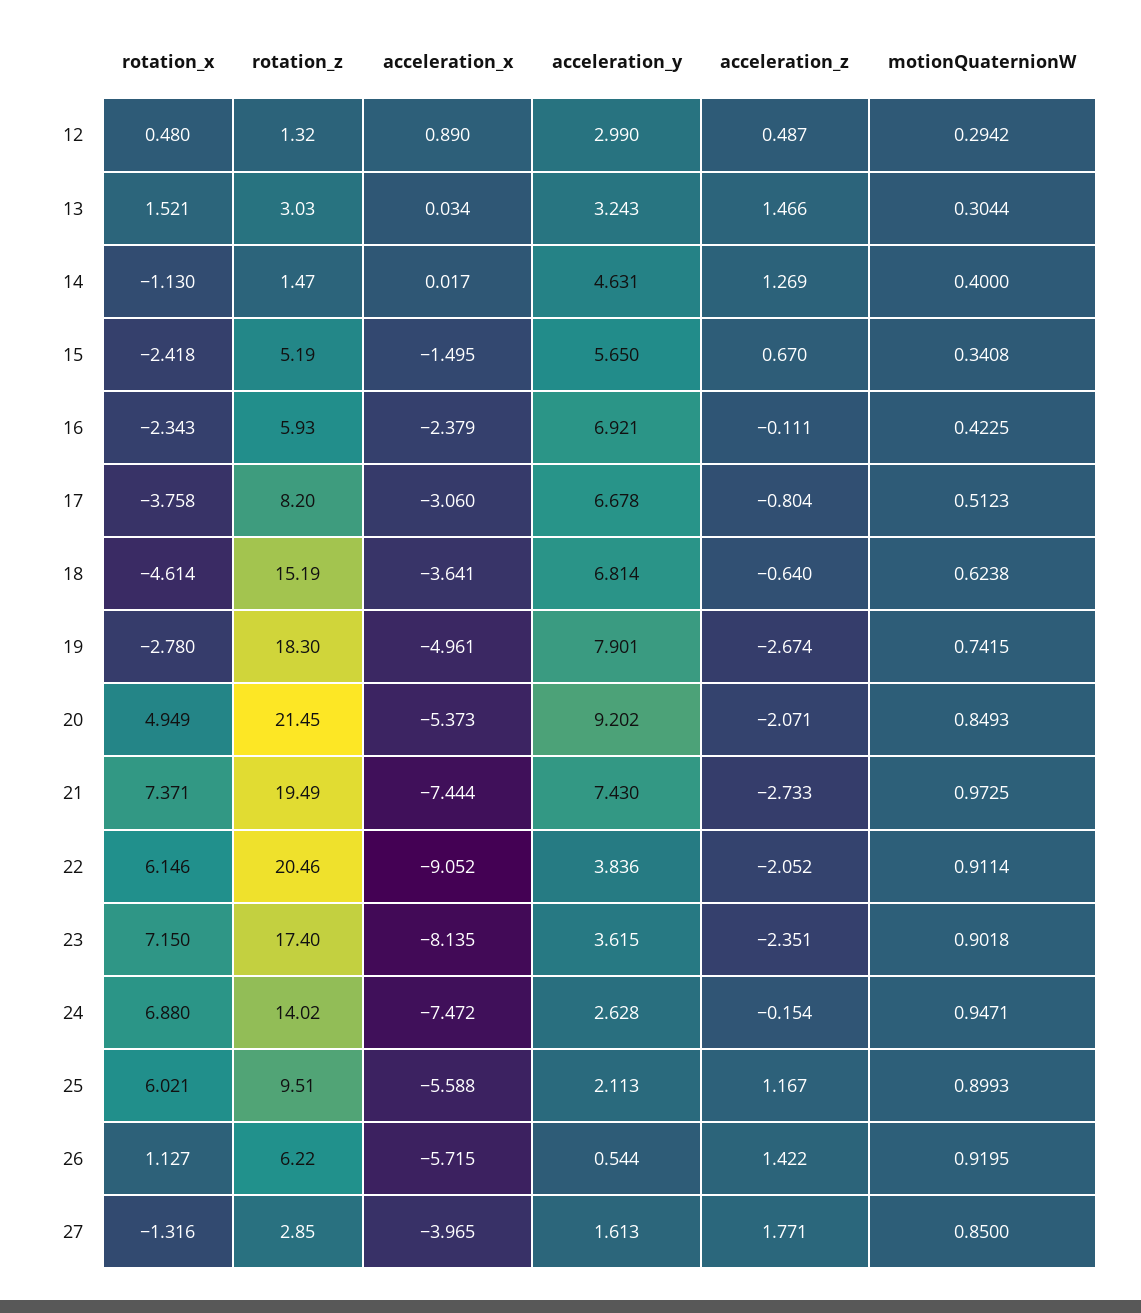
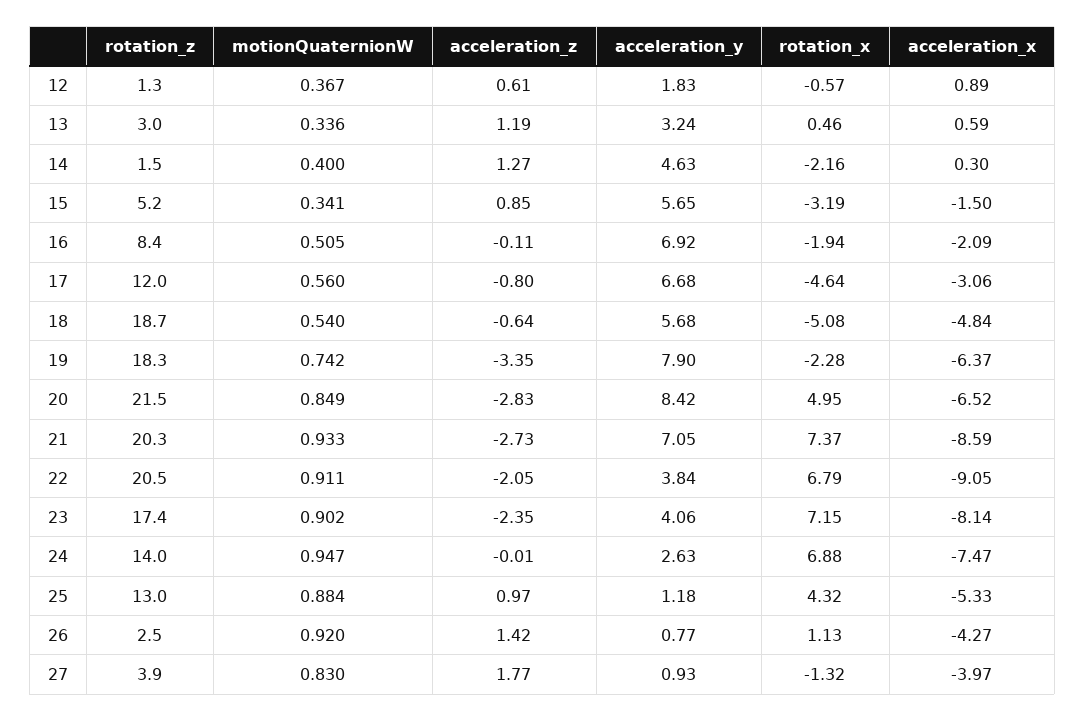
rotation_x, 12: 0.48 -> -0.57
acceleration_y, 12: 2.99 -> 1.83
acceleration_z, 12: 0.487 -> 0.61
motionQuaternionW, 12: 0.2942 -> 0.367
rotation_x, 13: 1.521 -> 0.46
acceleration_x, 13: 0.034 -> 0.59
acceleration_z, 13: 1.466 -> 1.19
motionQuaternionW, 13: 0.3044 -> 0.336
rotation_x, 14: -1.13 -> -2.16
acceleration_x, 14: 0.017 -> 0.3
rotation_x, 15: -2.418 -> -3.19
acceleration_z, 15: 0.67 -> 0.85
rotation_x, 16: -2.343 -> -1.94
rotation_z, 16: 5.93 -> 8.4
acceleration_x, 16: -2.379 -> -2.09
motionQuaternionW, 16: 0.4225 -> 0.505
rotation_x, 17: -3.758 -> -4.64
rotation_z, 17: 8.2 -> 12
motionQuaternionW, 17: 0.5123 -> 0.56
rotation_x, 18: -4.614 -> -5.08
rotation_z, 18: 15.19 -> 18.7
acceleration_x, 18: -3.641 -> -4.84
acceleration_y, 18: 6.814 -> 5.68
motionQuaternionW, 18: 0.6238 -> 0.54
rotation_x, 19: -2.78 -> -2.28
acceleration_x, 19: -4.961 -> -6.37
acceleration_z, 19: -2.674 -> -3.35
acceleration_x, 20: -5.373 -> -6.52
acceleration_y, 20: 9.202 -> 8.42
acceleration_z, 20: -2.071 -> -2.83
rotation_z, 21: 19.49 -> 20.3
acceleration_x, 21: -7.444 -> -8.59
acceleration_y, 21: 7.43 -> 7.05
motionQuaternionW, 21: 0.9725 -> 0.933
rotation_x, 22: 6.146 -> 6.79
acceleration_y, 23: 3.615 -> 4.06
acceleration_z, 24: -0.154 -> -0.01
rotation_x, 25: 6.021 -> 4.32
rotation_z, 25: 9.51 -> 13
acceleration_x, 25: -5.588 -> -5.33
acceleration_y, 25: 2.113 -> 1.18
acceleration_z, 25: 1.167 -> 0.97
motionQuaternionW, 25: 0.8993 -> 0.884
rotation_z, 26: 6.22 -> 2.5
acceleration_x, 26: -5.715 -> -4.27
acceleration_y, 26: 0.544 -> 0.77
rotation_z, 27: 2.85 -> 3.9
acceleration_y, 27: 1.613 -> 0.93
motionQuaternionW, 27: 0.85 -> 0.83

